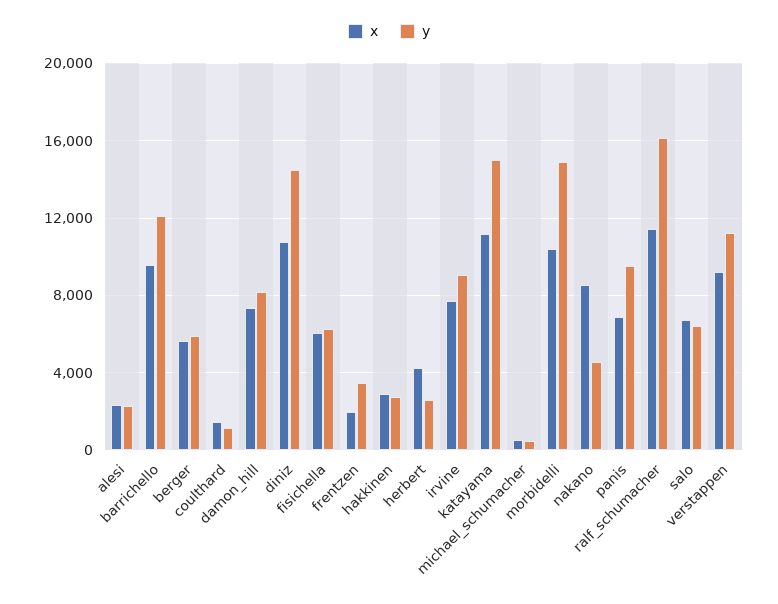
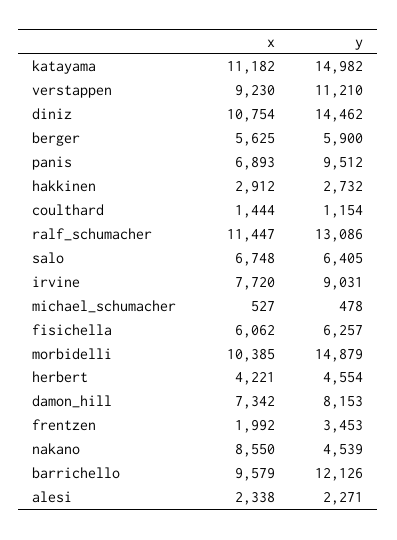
y, herbert: 2500 -> 4554
y, ralf_schumacher: 16000 -> 13086

